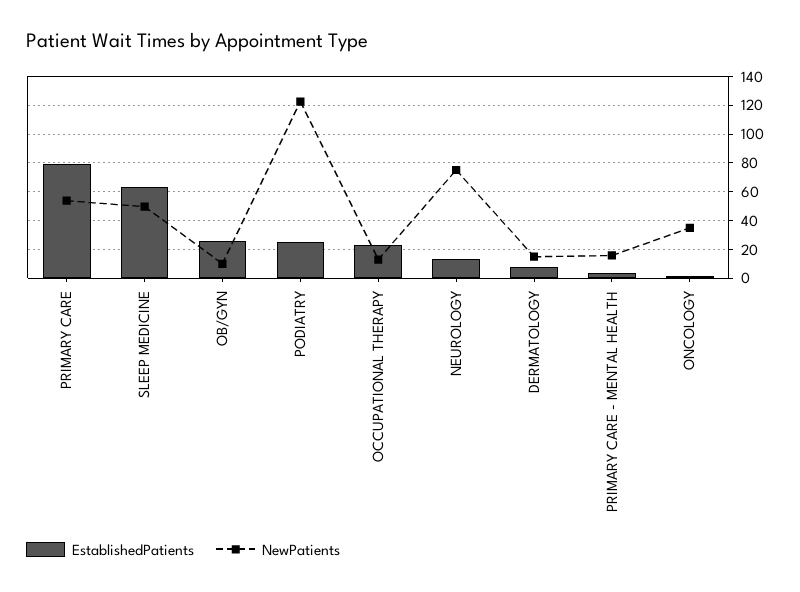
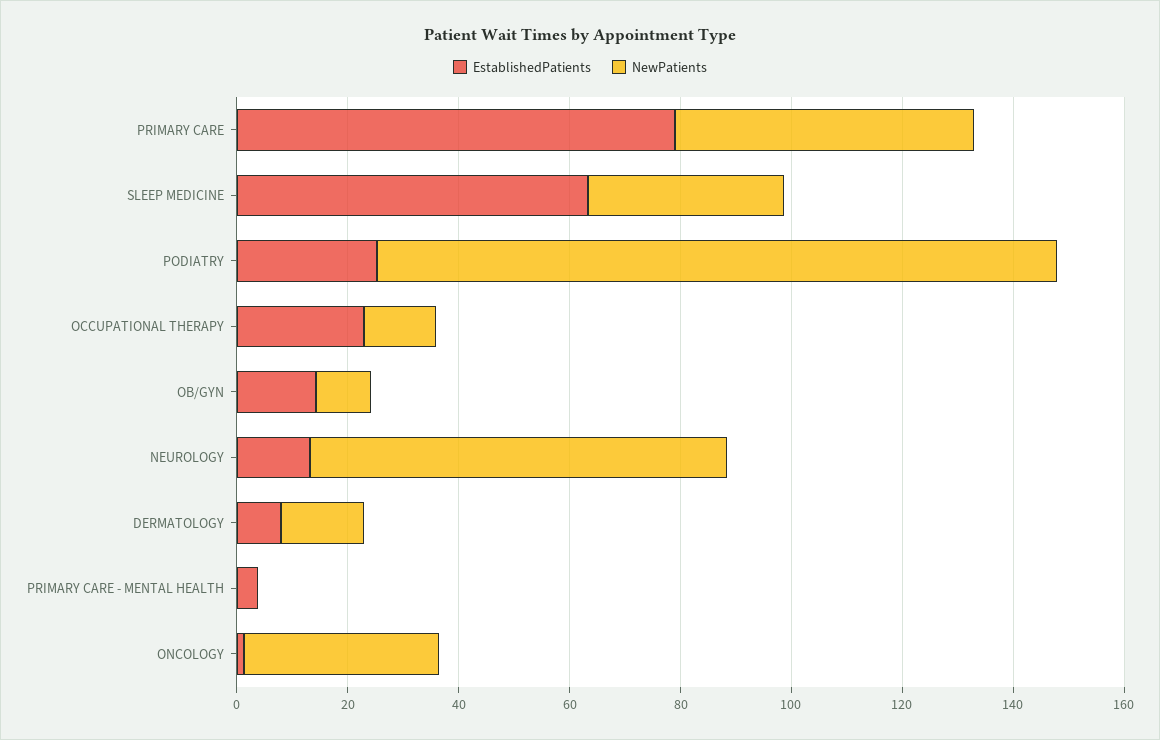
NewPatients, SLEEP MEDICINE: 50 -> 35
EstablishedPatients, OB/GYN: 25 -> 15
NewPatients, PRIMARY CARE - MENTAL HEALTH: 15 -> 0

